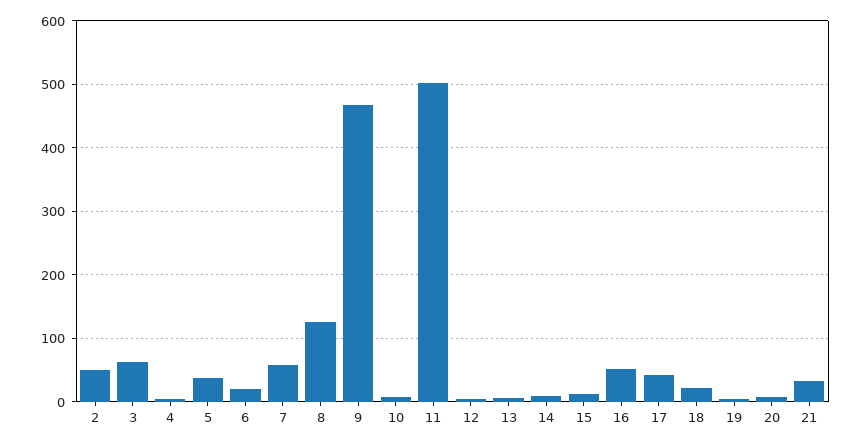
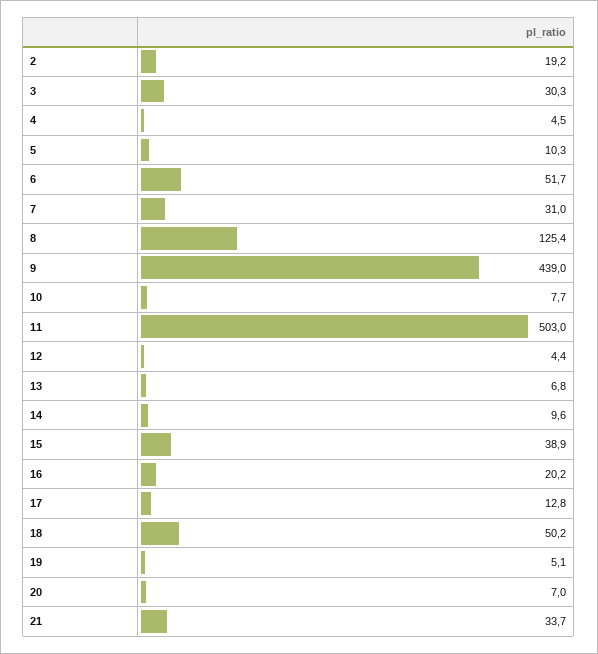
2: 50 -> 19.2
3: 60 -> 30.3
5: 40 -> 10.3
6: 20 -> 51.7
7: 60 -> 31
9: 470 -> 439
15: 10 -> 38.9
16: 50 -> 20.2
17: 40 -> 12.8
18: 20 -> 50.2

